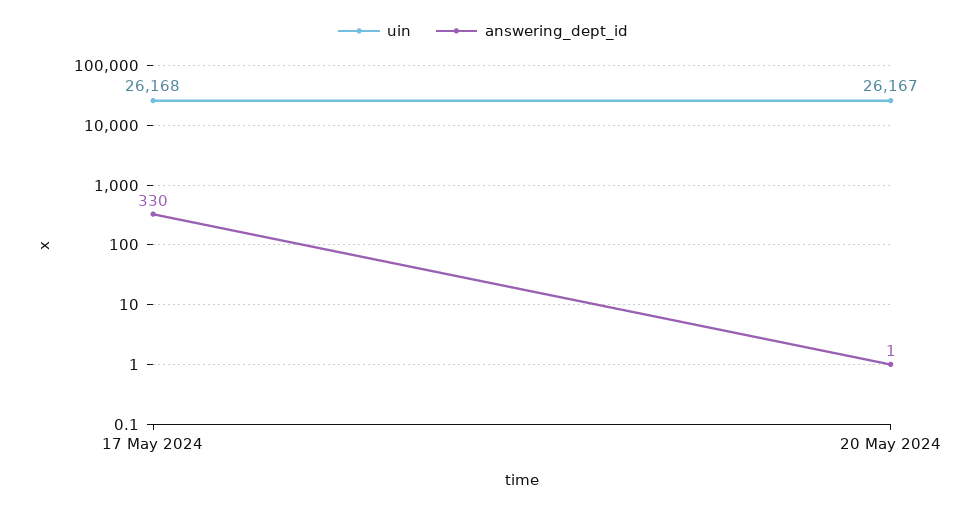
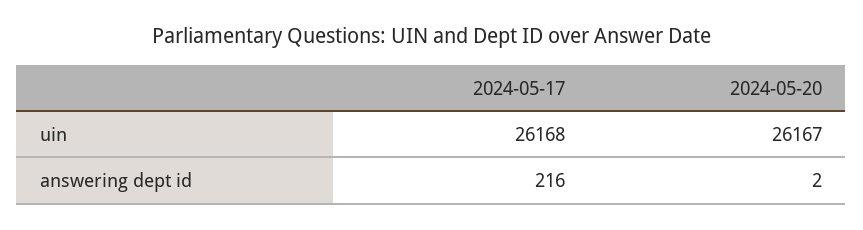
answering_dept_id, 17 May 2024: 330 -> 216
answering_dept_id, 20 May 2024: 1 -> 2

